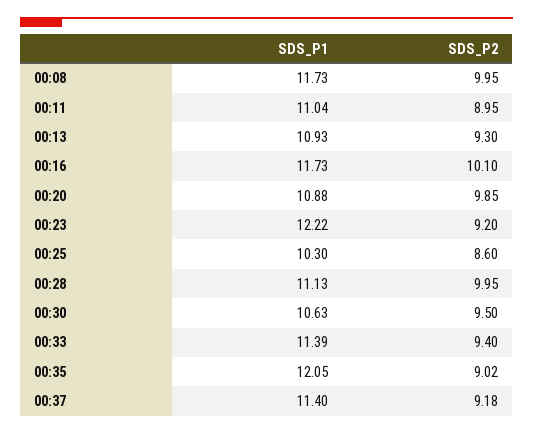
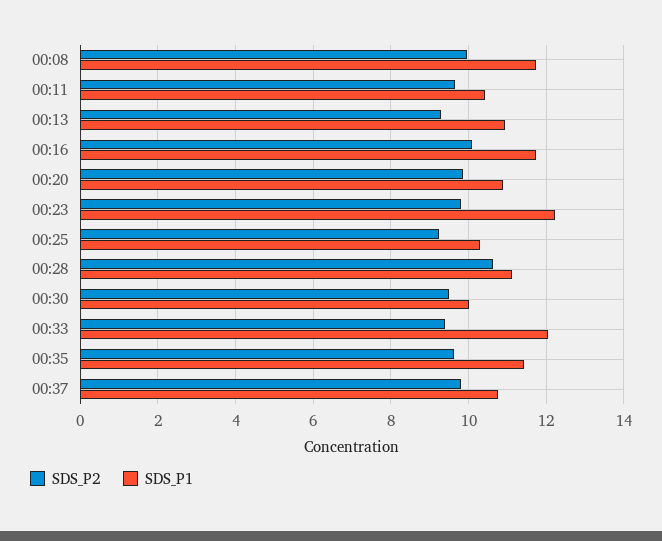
SDS_P1, 00:11: 11.04 -> 10.4
SDS_P2, 00:11: 8.95 -> 9.6
SDS_P2, 00:23: 9.2 -> 9.8
SDS_P2, 00:25: 8.6 -> 9.2
SDS_P2, 00:28: 9.95 -> 10.6
SDS_P1, 00:30: 10.63 -> 10
SDS_P1, 00:33: 11.39 -> 12
SDS_P1, 00:35: 12.05 -> 11.4
SDS_P2, 00:35: 9.02 -> 9.6
SDS_P1, 00:37: 11.4 -> 10.8
SDS_P2, 00:37: 9.18 -> 9.8

